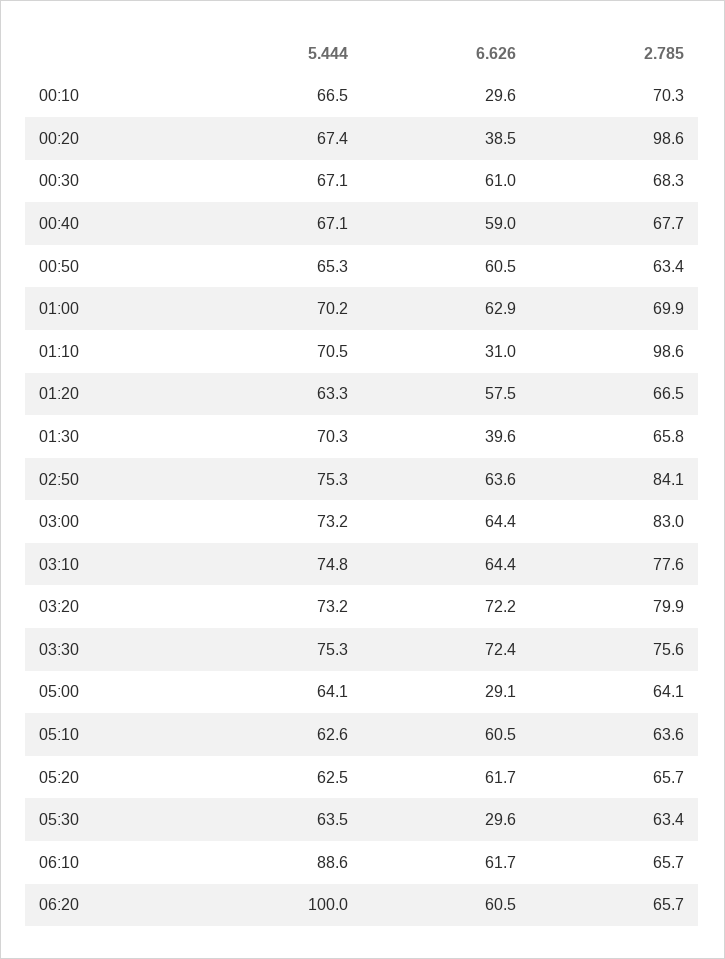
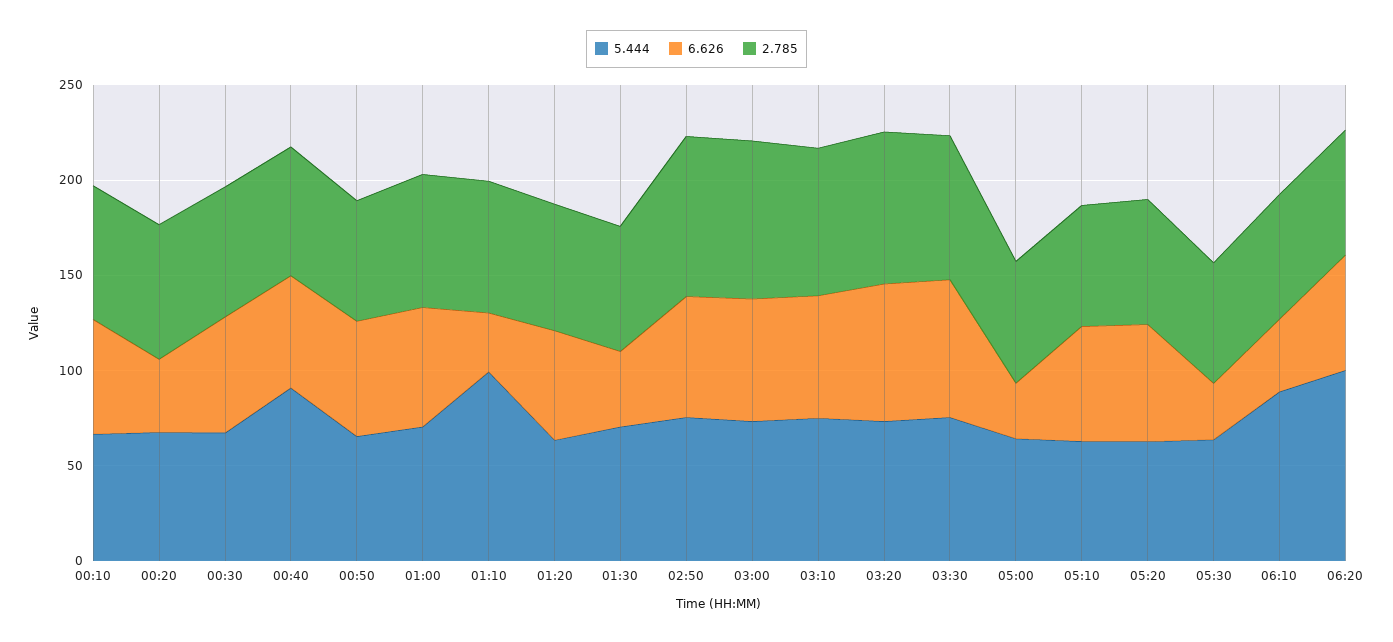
6.626, 00:10: 29.6 -> 60
2.785, 00:20: 98.6 -> 70
5.444, 00:40: 67.1 -> 90
5.444, 01:10: 70.5 -> 100
2.785, 01:10: 98.6 -> 70
6.626, 06:10: 61.7 -> 40

